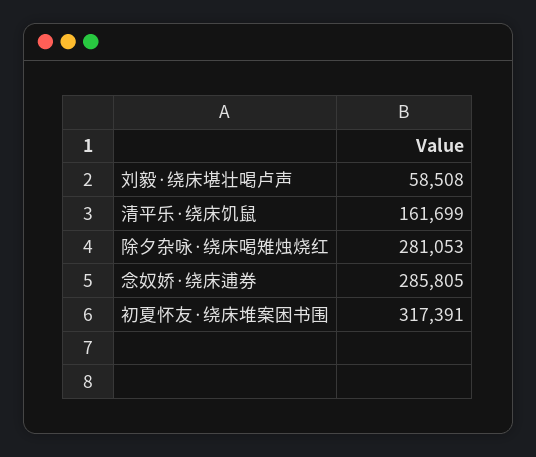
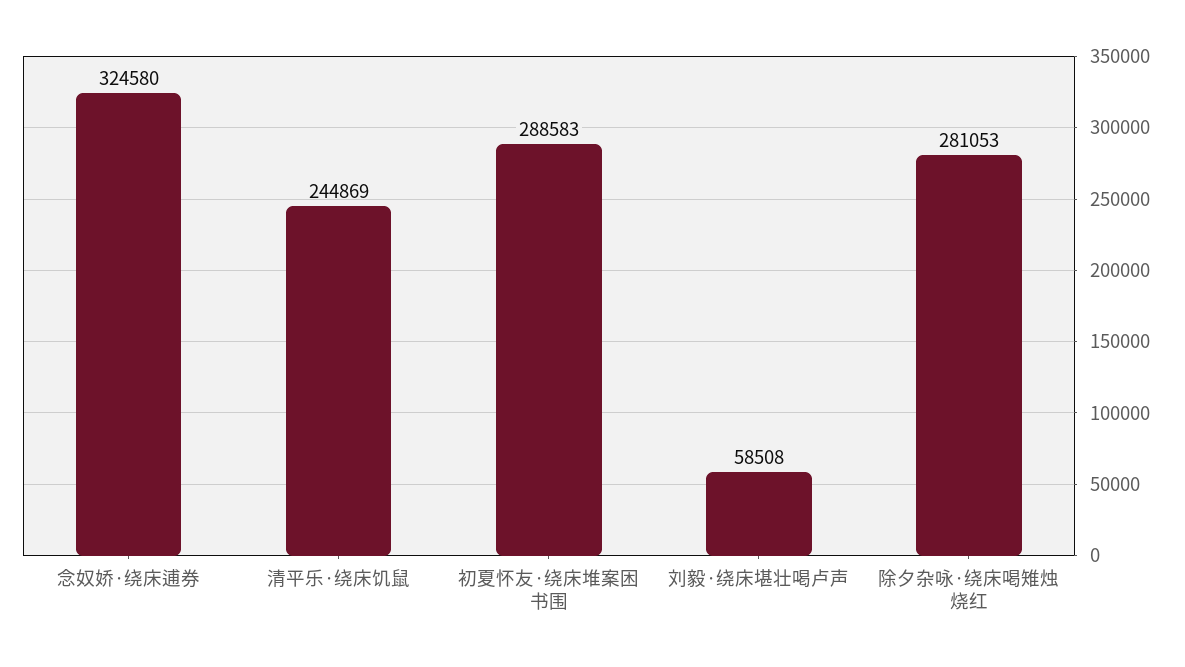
清平乐·绕床饥鼠: 161699 -> 244869
念奴娇·绕床逋券: 285805 -> 324580
初夏怀友·绕床堆案困书围: 317391 -> 288583

